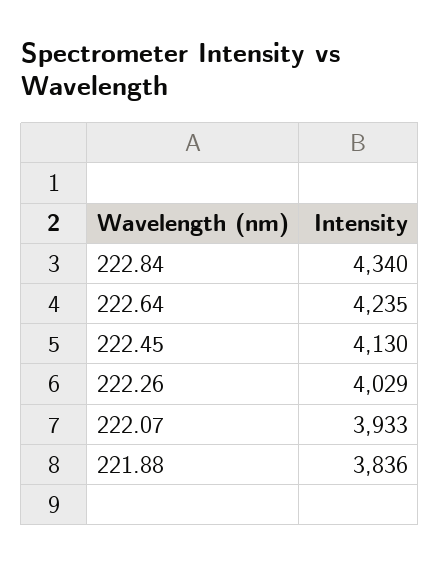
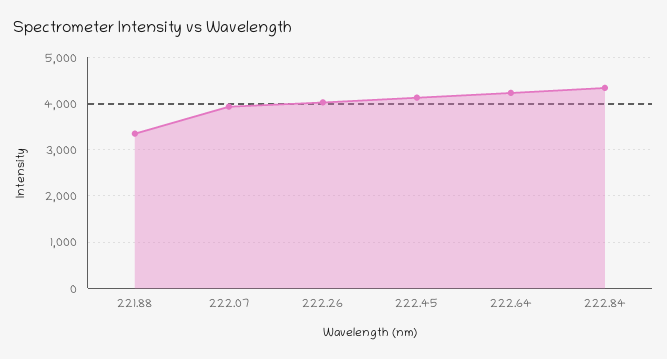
221.88: 3836 -> 3400

